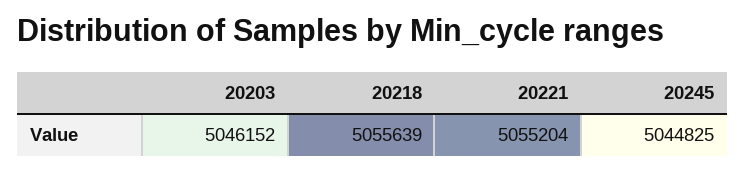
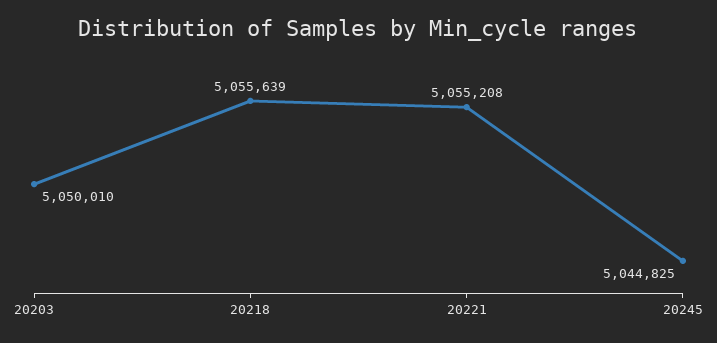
20203: 5046152 -> 5050010
20221: 5055204 -> 5055208

